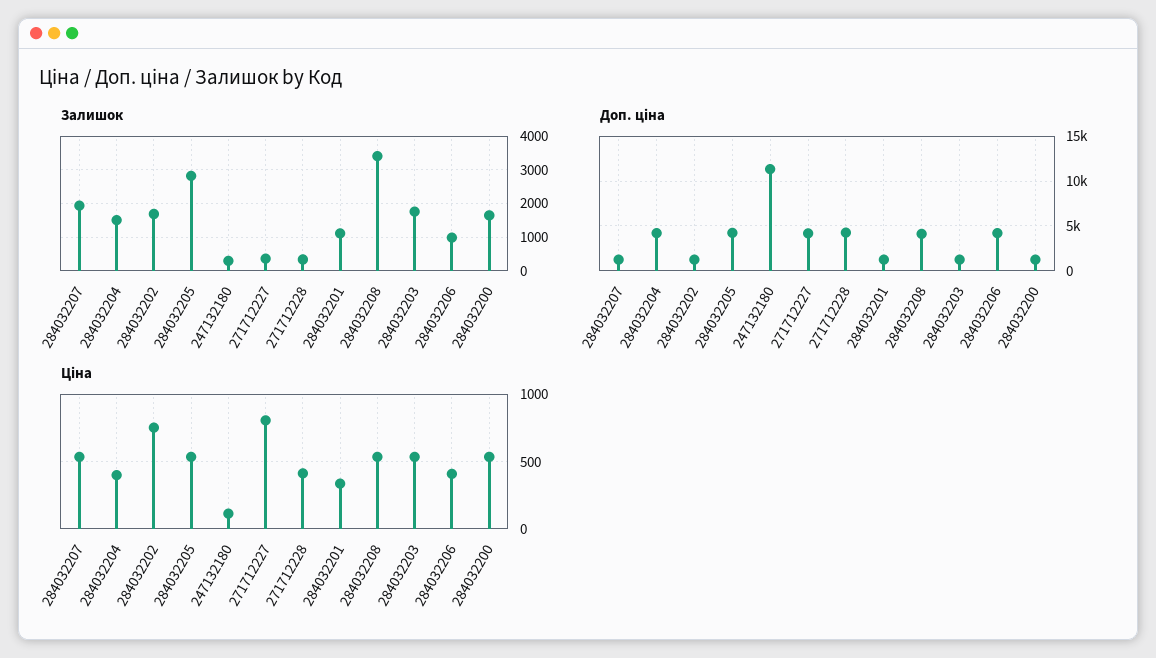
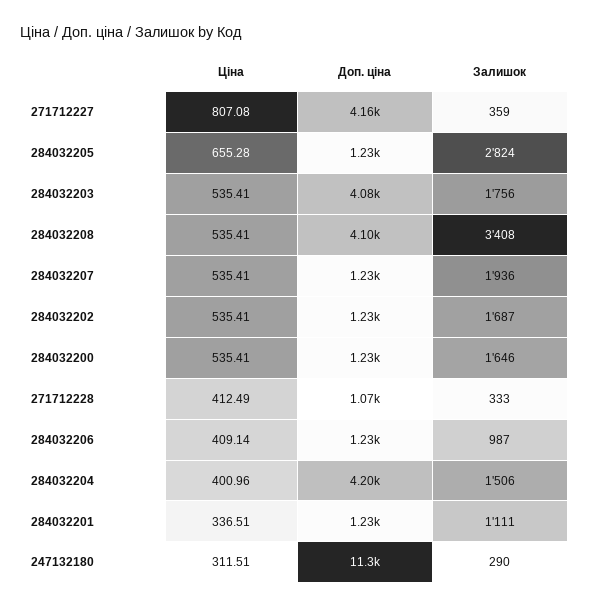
Доп. ціна, 284032205: 4000 -> 1230
Доп. ціна, 271712228: 4000 -> 1070
Доп. ціна, 284032203: 1000 -> 4080
Доп. ціна, 284032206: 4000 -> 1230
Ціна, 284032202: 750 -> 535.41
Ціна, 284032205: 550 -> 655.28
Ціна, 247132180: 100 -> 311.51

